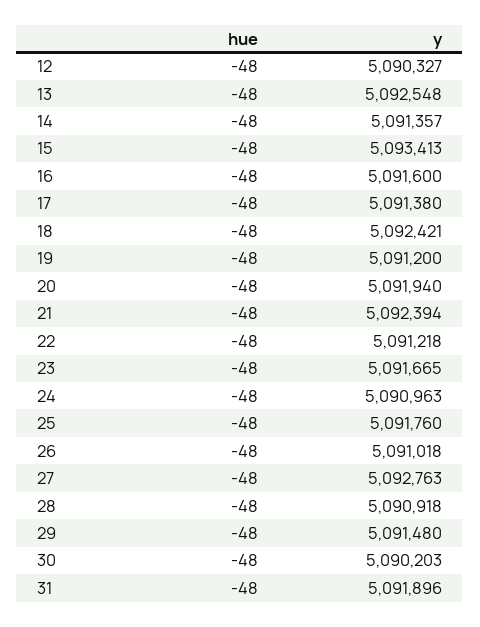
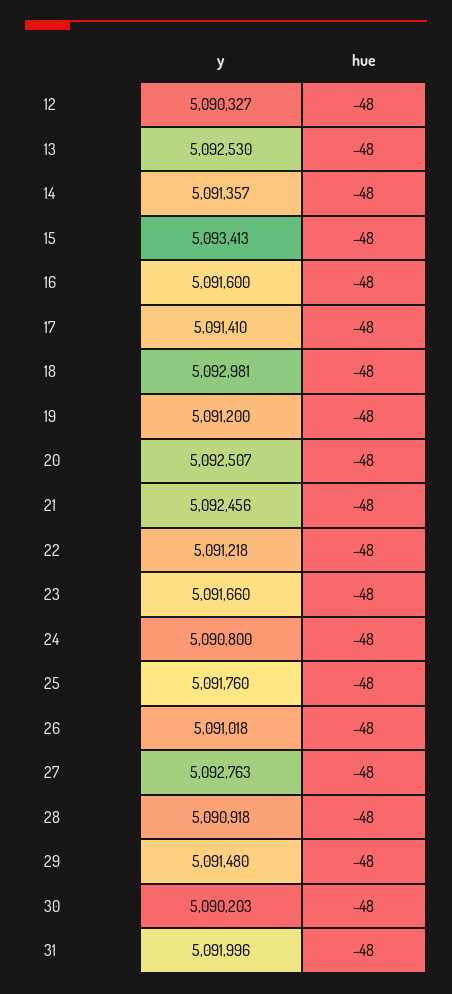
y, 13: 5092548 -> 5092530
y, 17: 5091380 -> 5091410
y, 18: 5092421 -> 5092981
y, 20: 5091940 -> 5092507
y, 21: 5092394 -> 5092456
y, 23: 5091665 -> 5091660
y, 24: 5090963 -> 5090800
y, 31: 5091896 -> 5091996

